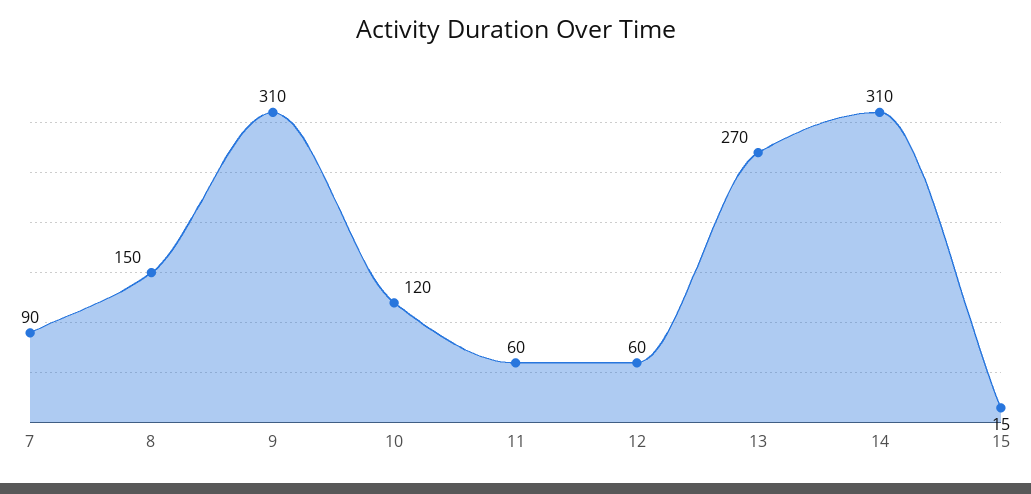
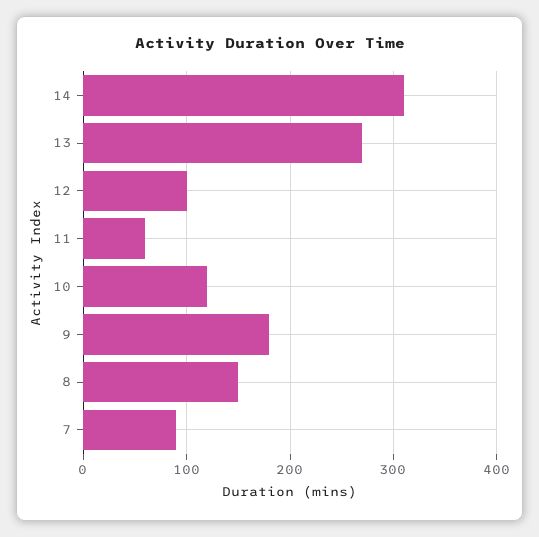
9: 310 -> 180
12: 60 -> 100
15: 15 -> none

